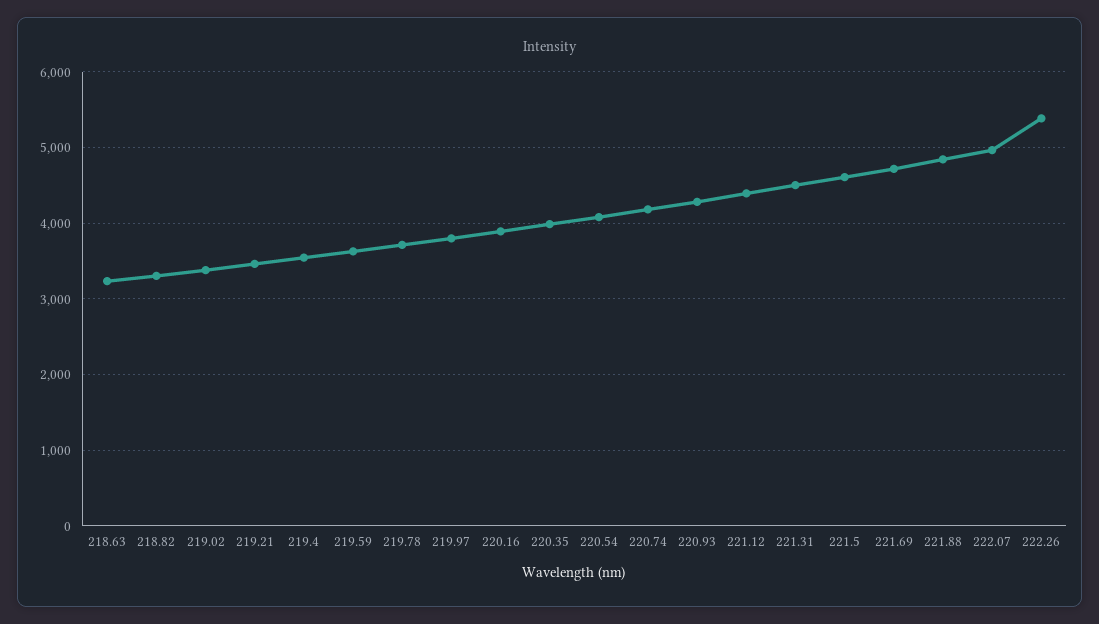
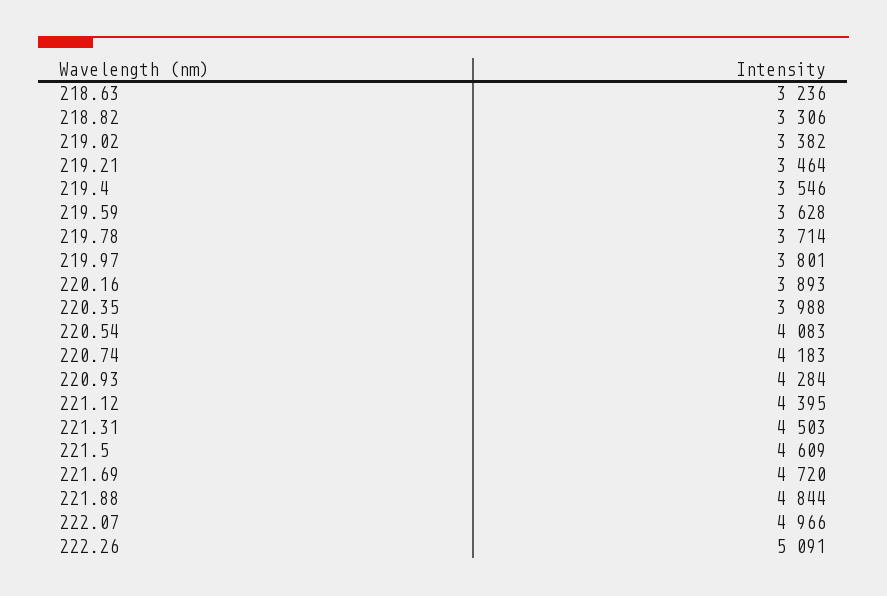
222.26: 5400 -> 5091

